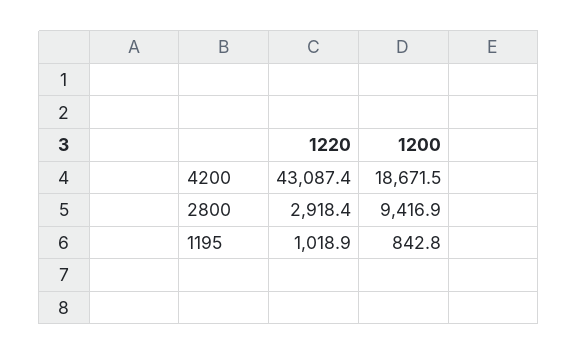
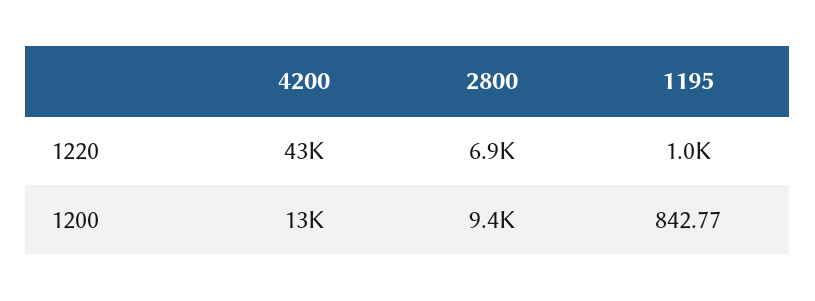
1200, 4200: 18671.5 -> 13000
1220, 2800: 2918.4 -> 6900

